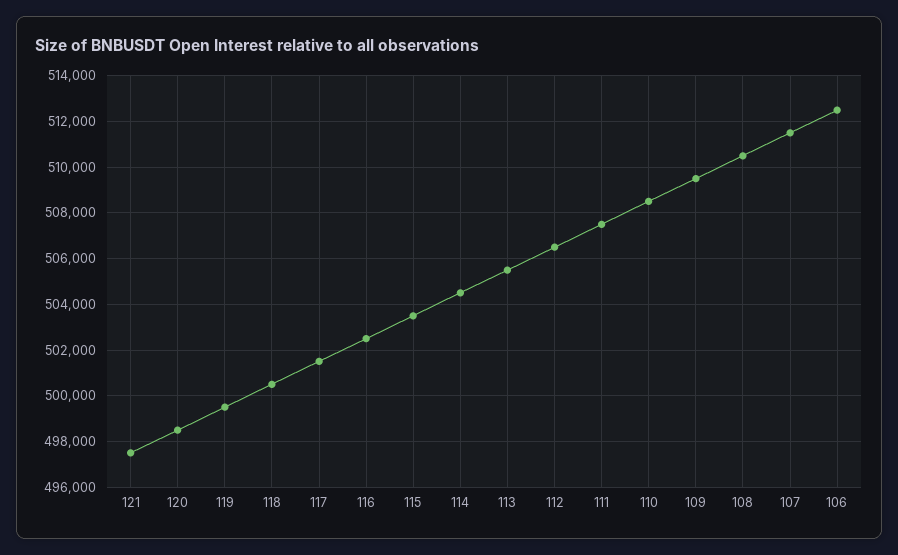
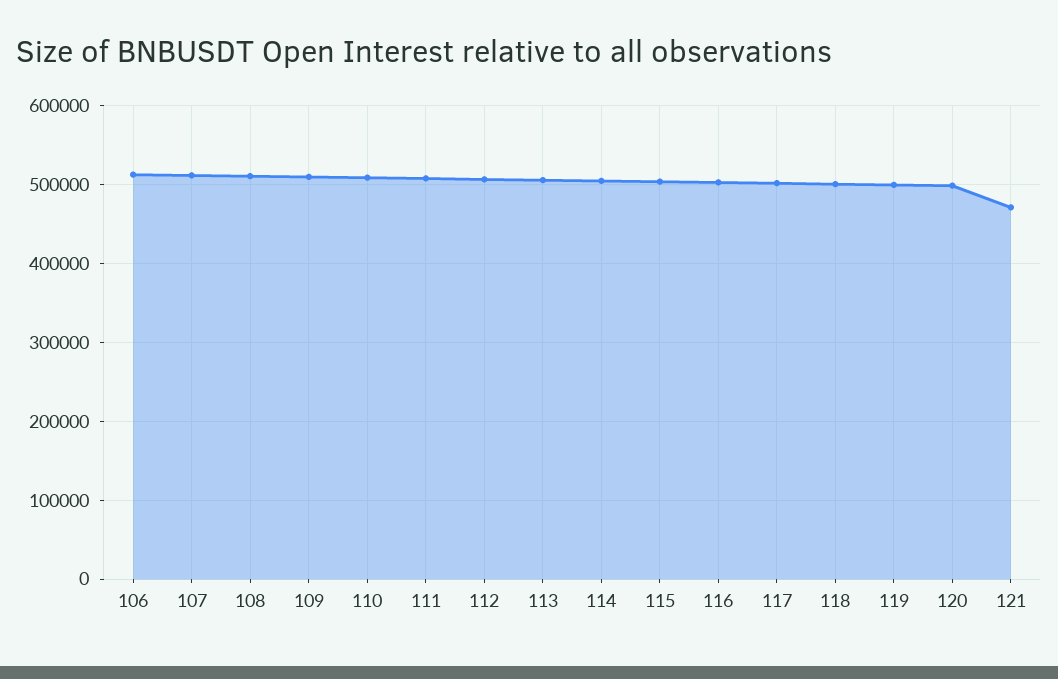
121: 497500 -> 470000

